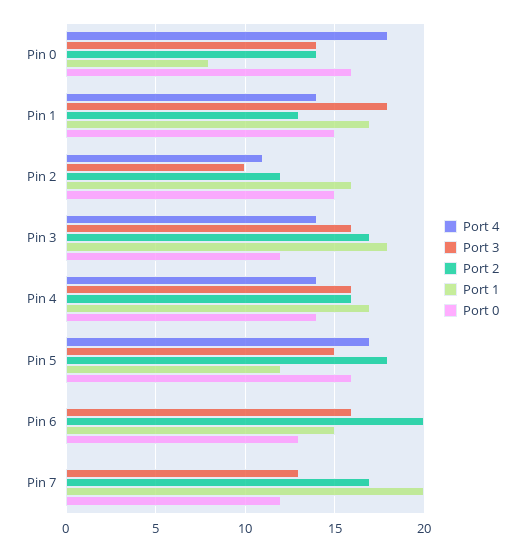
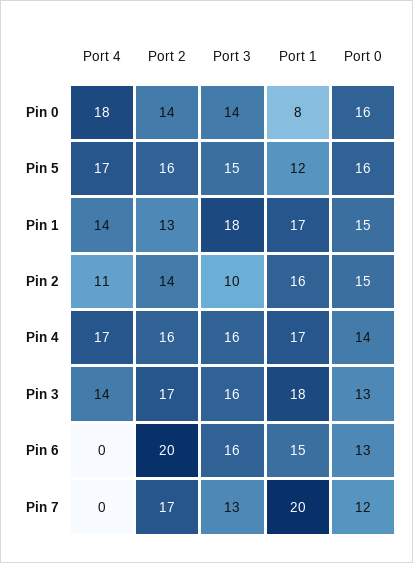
Port 2, Pin 2: 12 -> 14
Port 0, Pin 3: 12 -> 13
Port 4, Pin 4: 14 -> 17
Port 2, Pin 5: 18 -> 16

